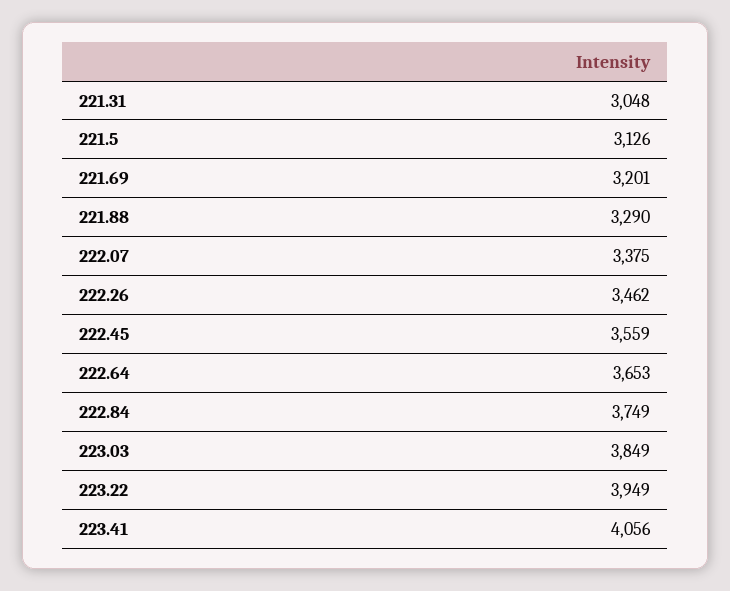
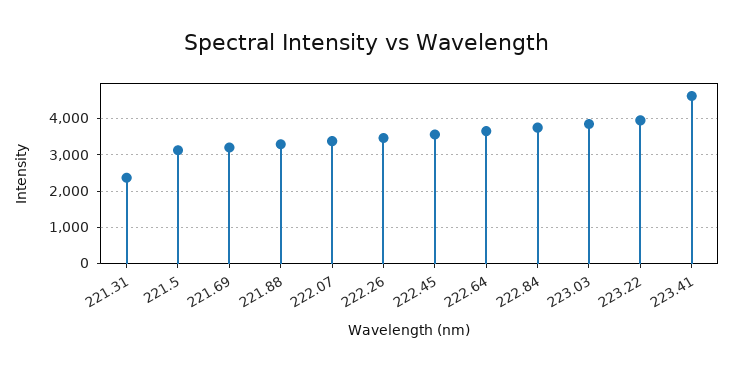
221.31: 3048 -> 2400
223.41: 4056 -> 4600

